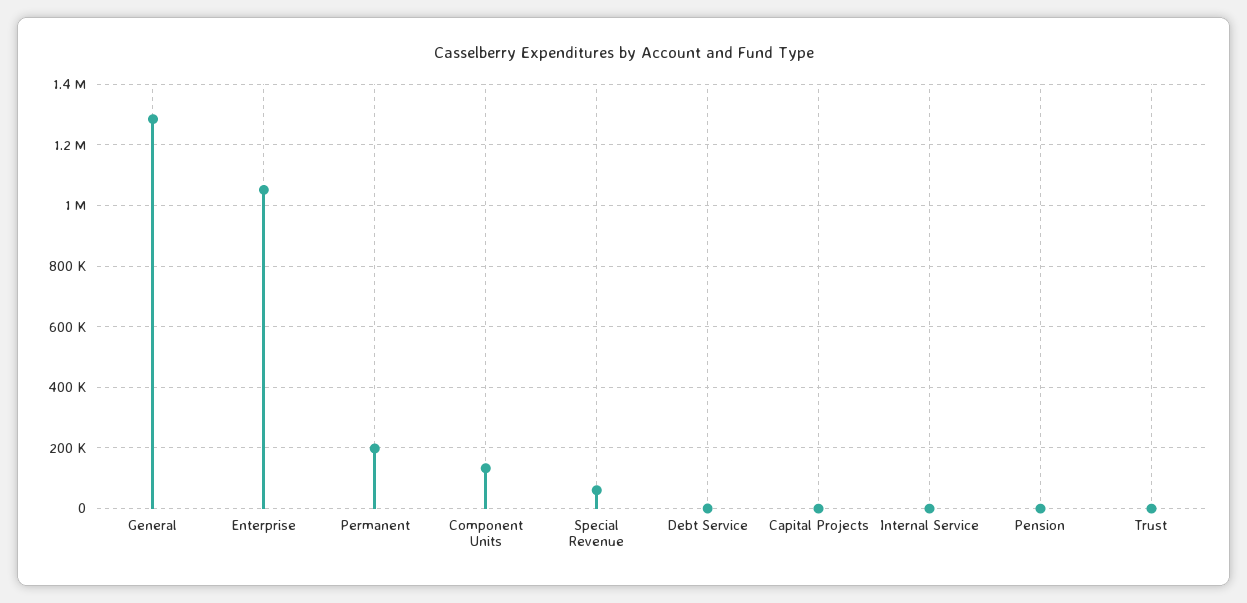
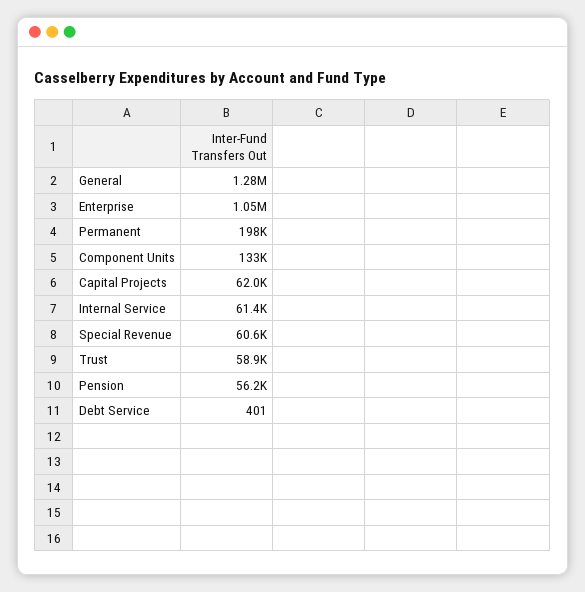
Capital Projects: 0 -> 62000
Internal Service: 0 -> 61400
Pension: 0 -> 56200
Trust: 0 -> 58900

